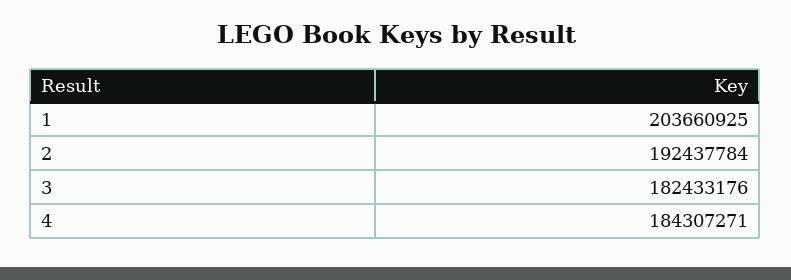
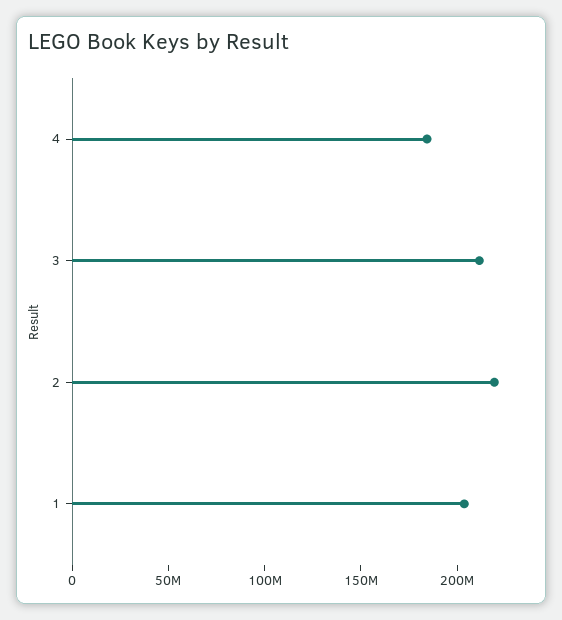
2: 192437784 -> 220000000
3: 182433176 -> 210000000

